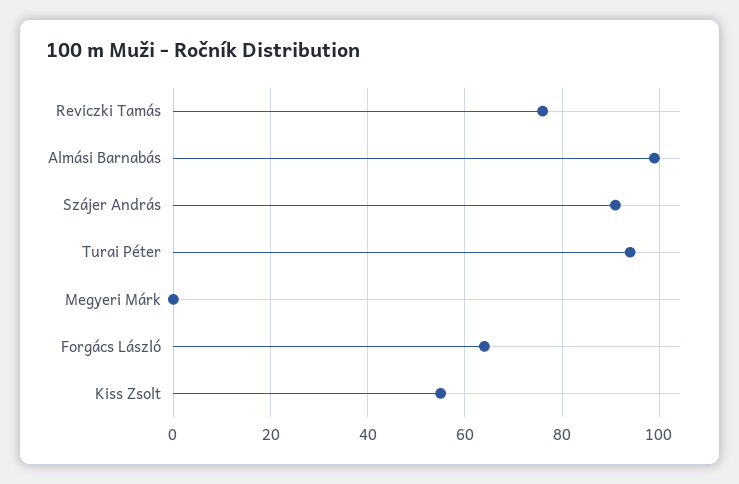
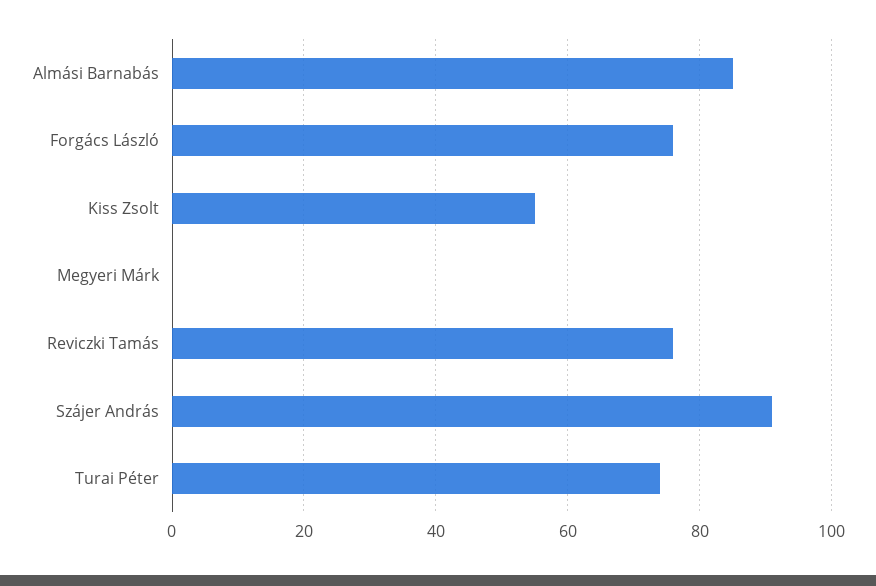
Almási Barnabás: 100 -> 85
Turai Péter: 95 -> 75
Forgács László: 65 -> 75

